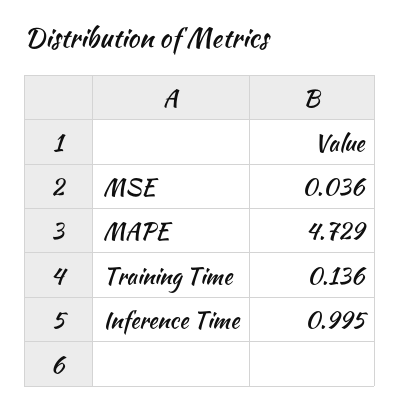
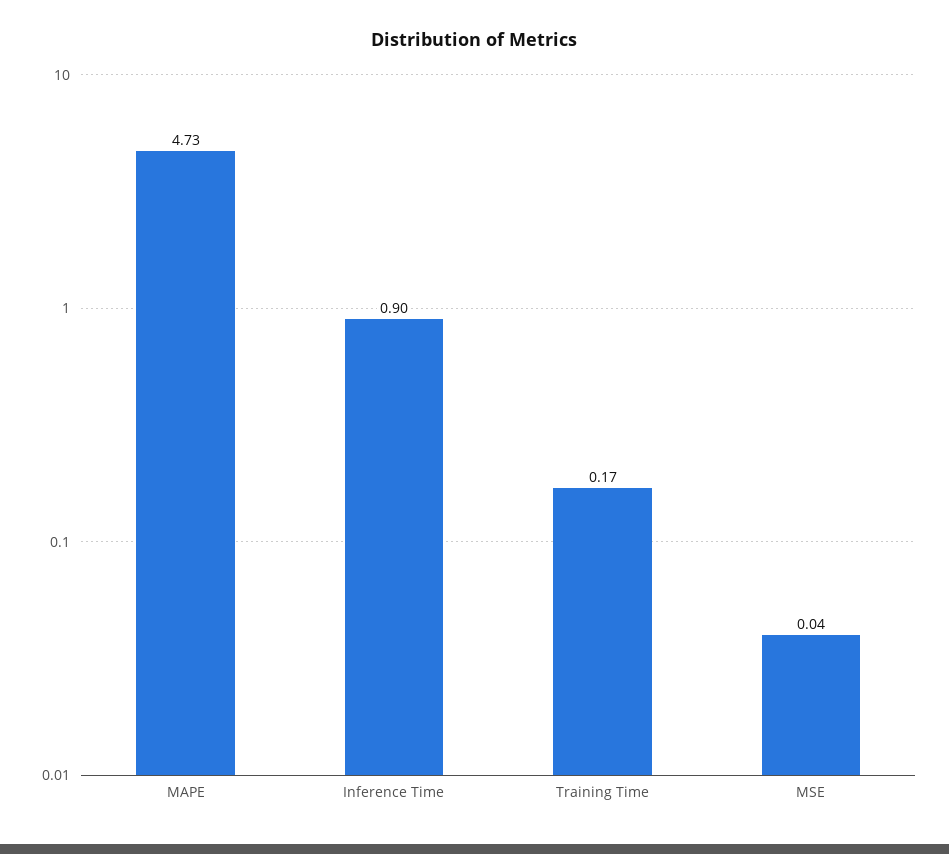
Training Time: 0.136 -> 0.17
Inference Time: 0.995 -> 0.9

